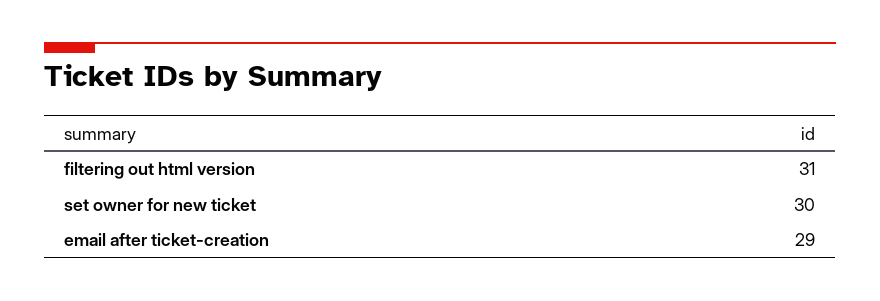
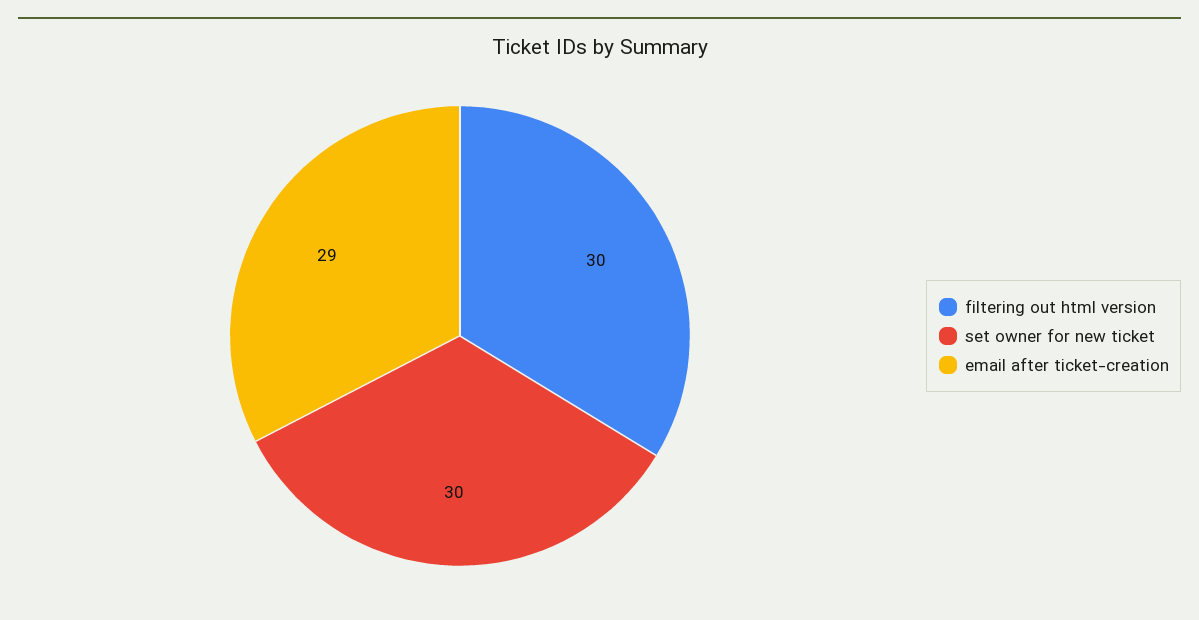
filtering out html version: 31 -> 30

